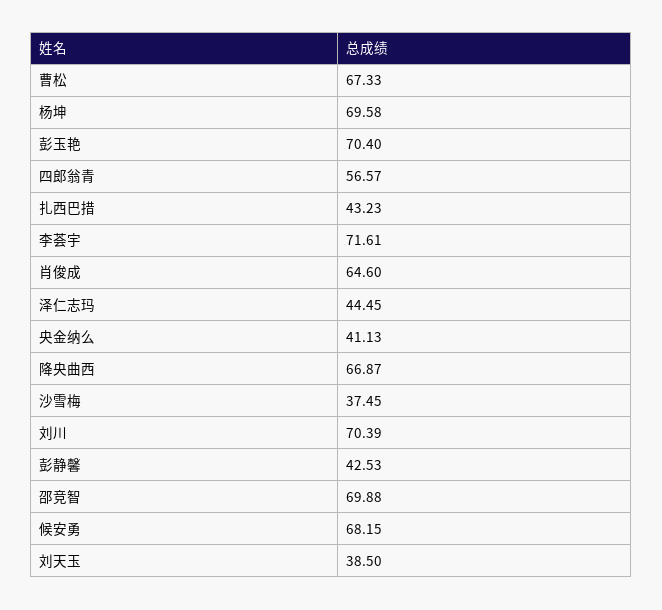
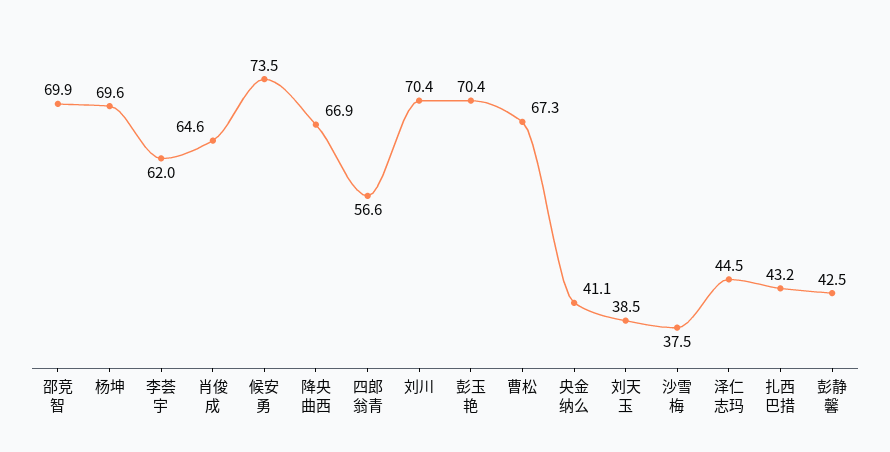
李荟宇: 71.61 -> 62
候安勇: 68.15 -> 73.5

